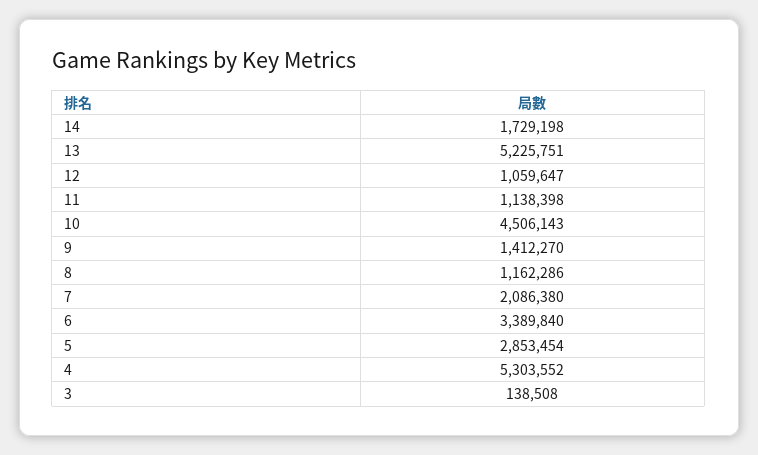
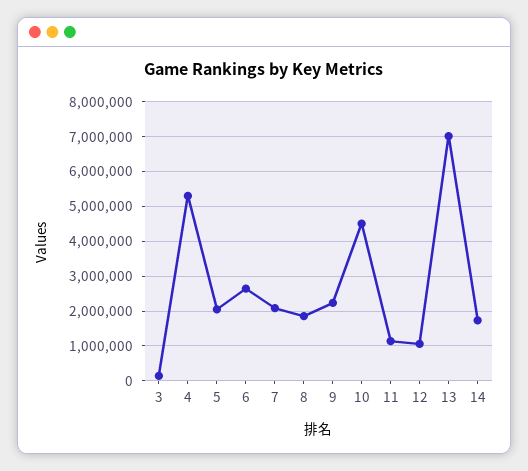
13: 5225751 -> 7000000
9: 1412270 -> 2200000
8: 1162286 -> 1800000
6: 3389840 -> 2600000
5: 2853454 -> 2000000

